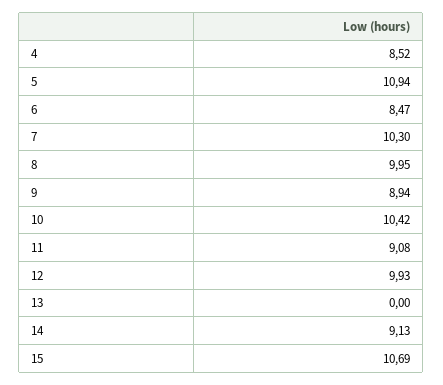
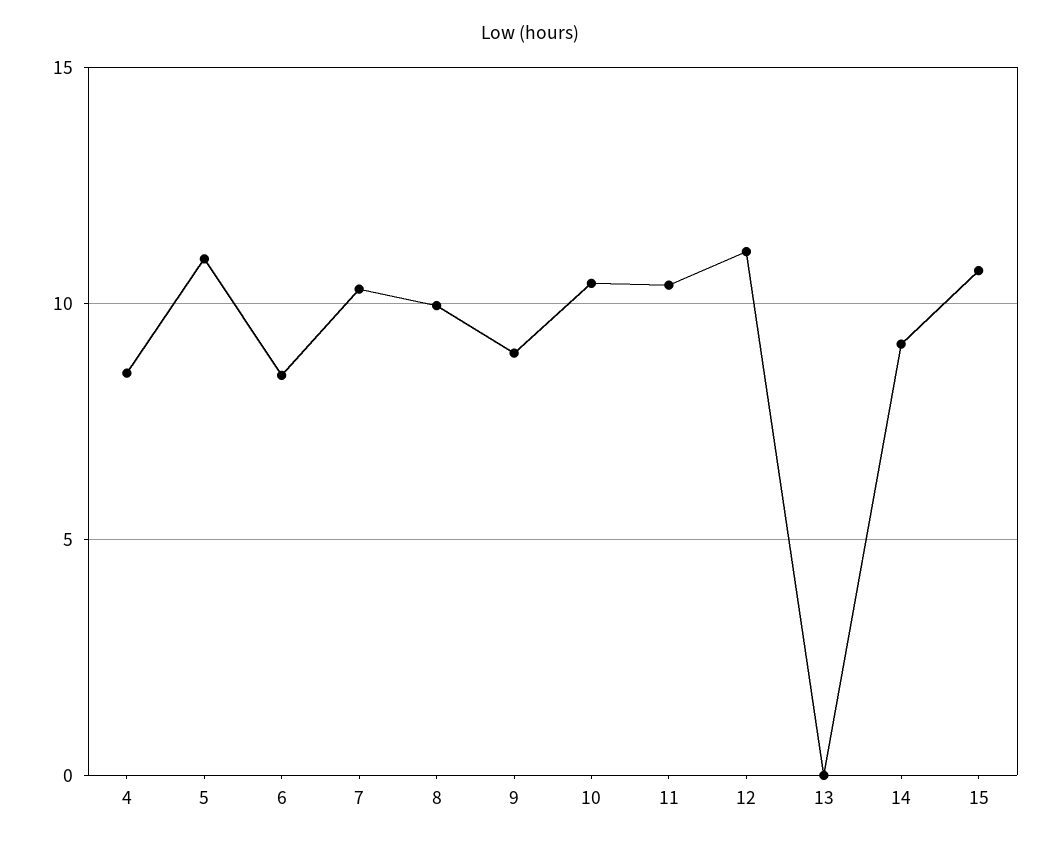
11: 9.08 -> 10.5
12: 9.93 -> 11

